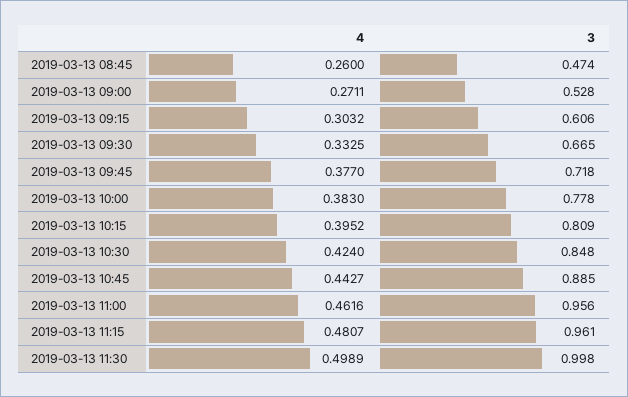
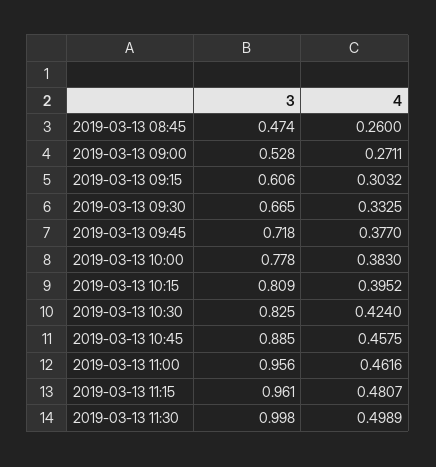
3, 2019-03-13 10:30: 0.848 -> 0.825
4, 2019-03-13 10:45: 0.4427 -> 0.4575

